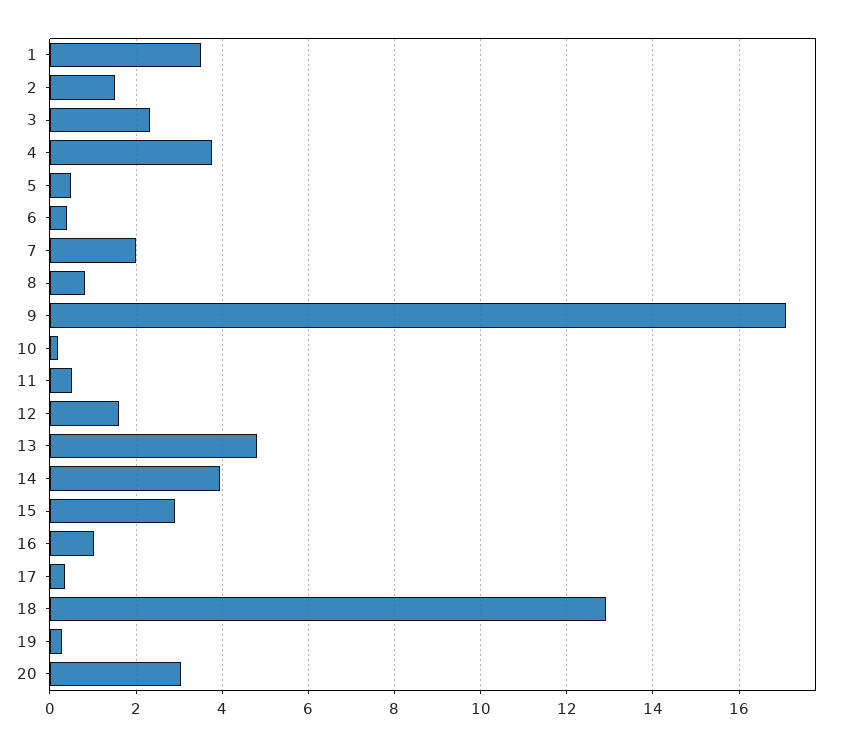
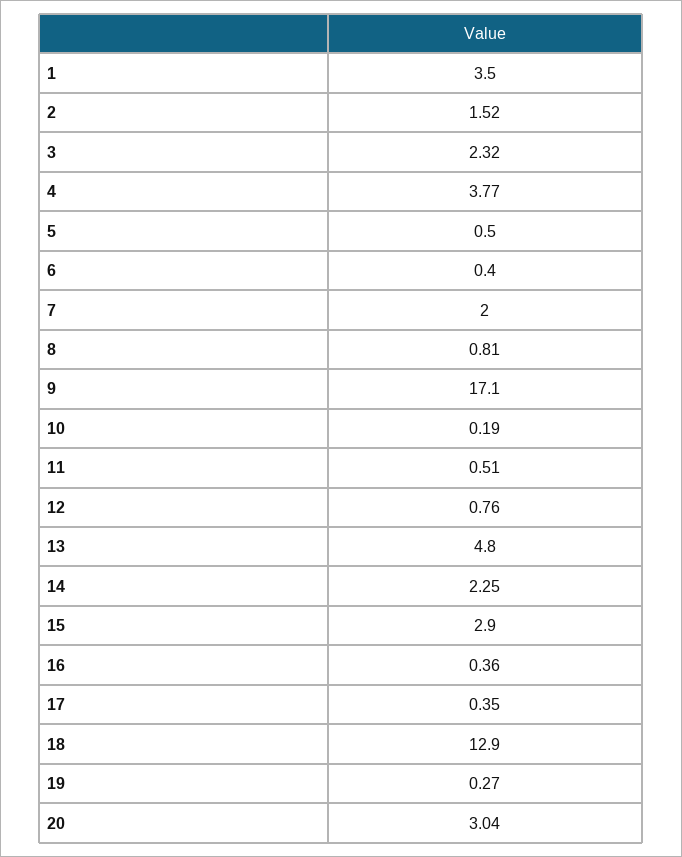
12: 1.6 -> 0.76
14: 4 -> 2.25
16: 1 -> 0.36

